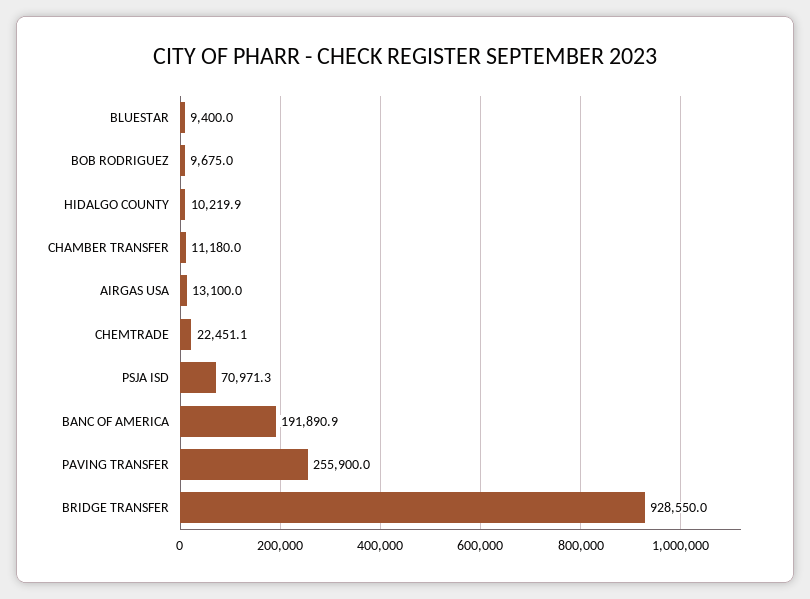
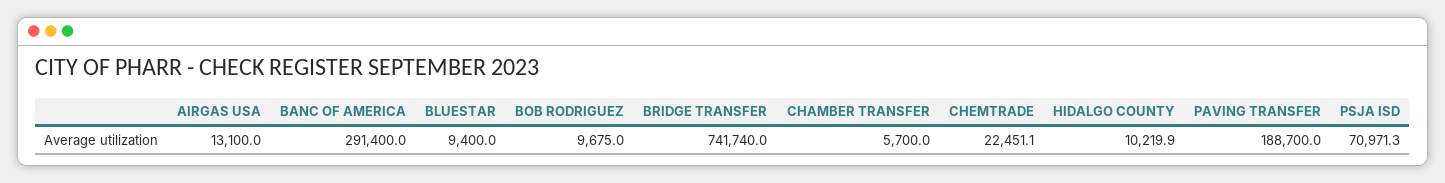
CHAMBER TRANSFER: 11180 -> 5700
BANC OF AMERICA: 191890.9 -> 291400
PAVING TRANSFER: 255900 -> 188700
BRIDGE TRANSFER: 928550 -> 741740

